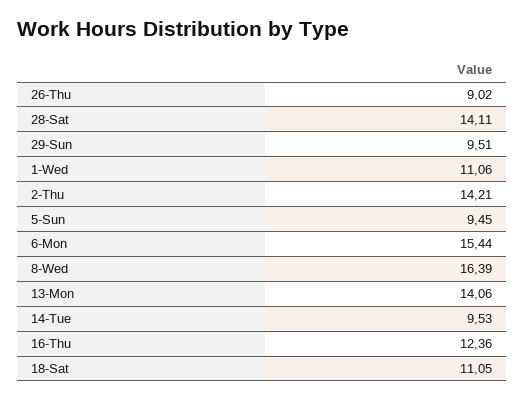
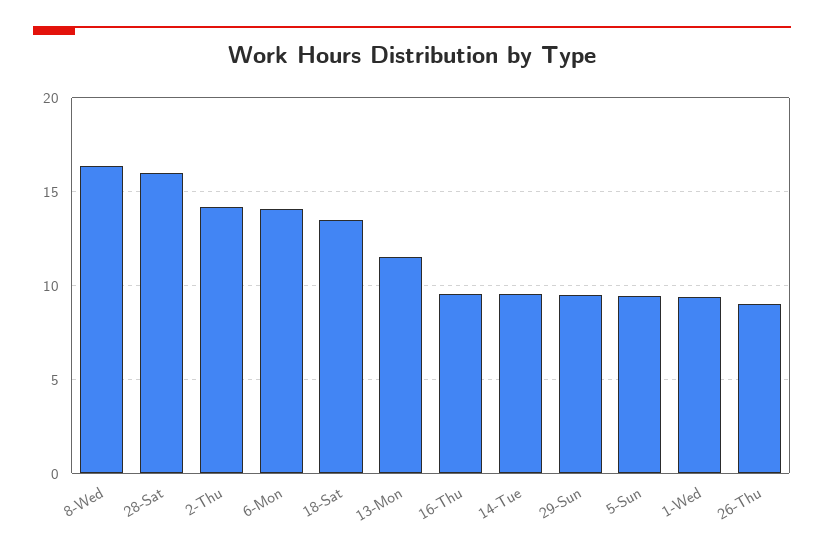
28-Sat: 14.11 -> 16
1-Wed: 11.06 -> 9.5
6-Mon: 15.44 -> 14
13-Mon: 14.06 -> 11.5
16-Thu: 12.36 -> 9.5
18-Sat: 11.05 -> 13.5

